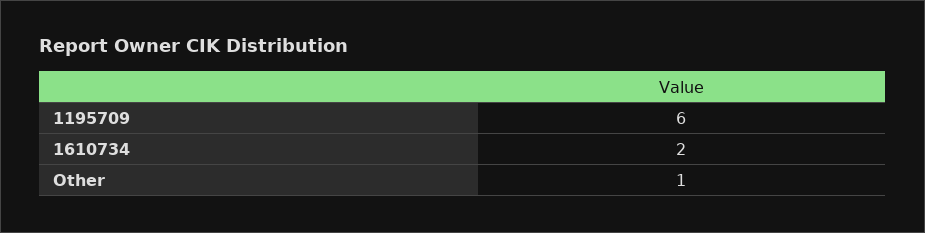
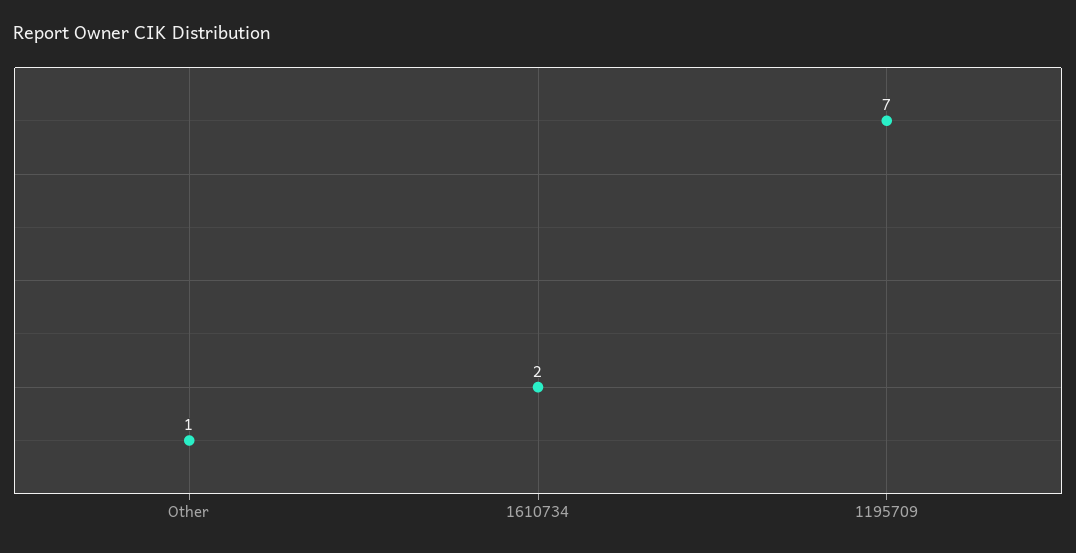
1195709: 6 -> 7

